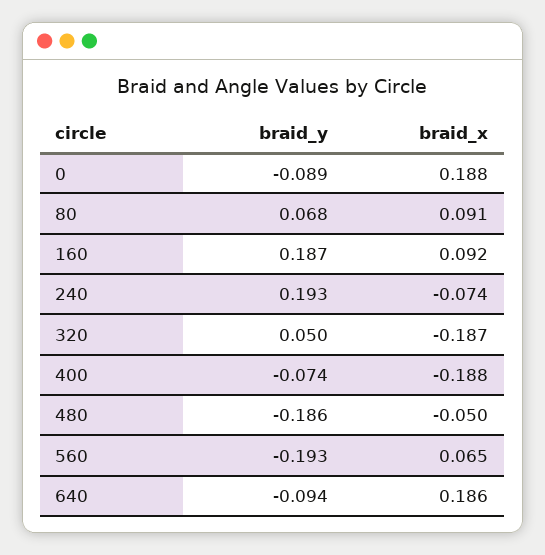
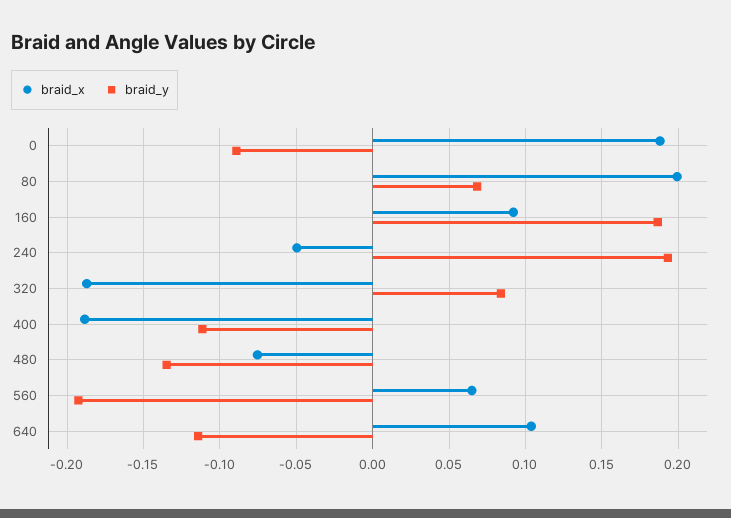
braid_x, 80: 0.091 -> 0.2
braid_x, 240: -0.074 -> -0.05
braid_y, 320: 0.05 -> 0.085
braid_y, 400: -0.074 -> -0.11
braid_y, 480: -0.186 -> -0.135
braid_x, 480: -0.05 -> -0.075
braid_y, 640: -0.094 -> -0.115
braid_x, 640: 0.186 -> 0.105

